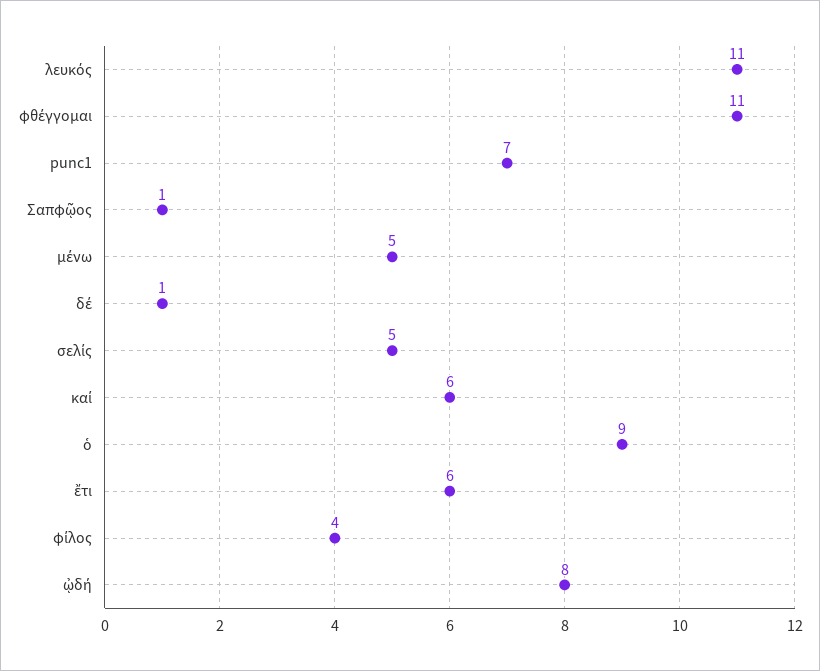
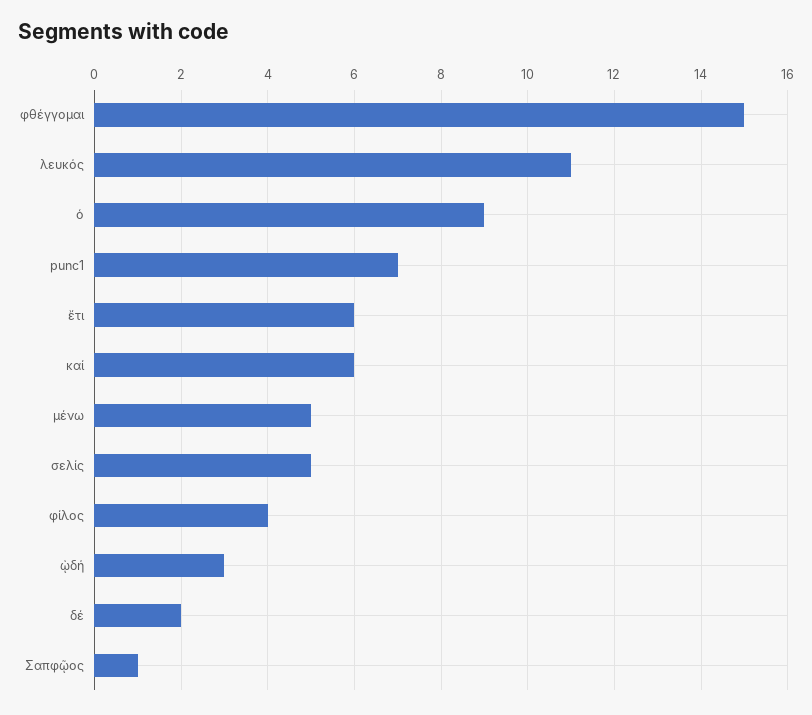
φθέγγομαι: 11 -> 15
δέ: 1 -> 2
ᾠδή: 8 -> 3

